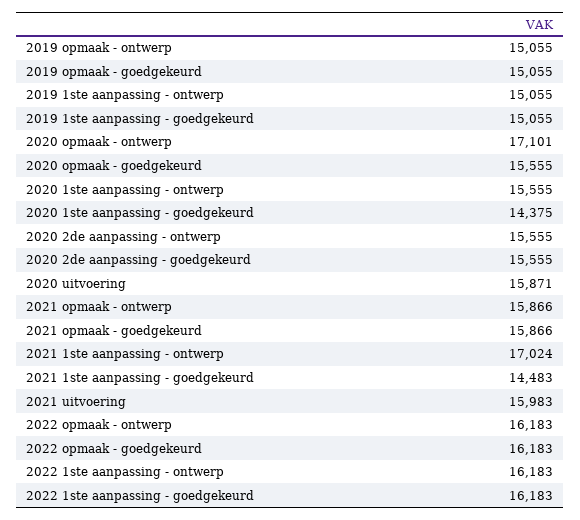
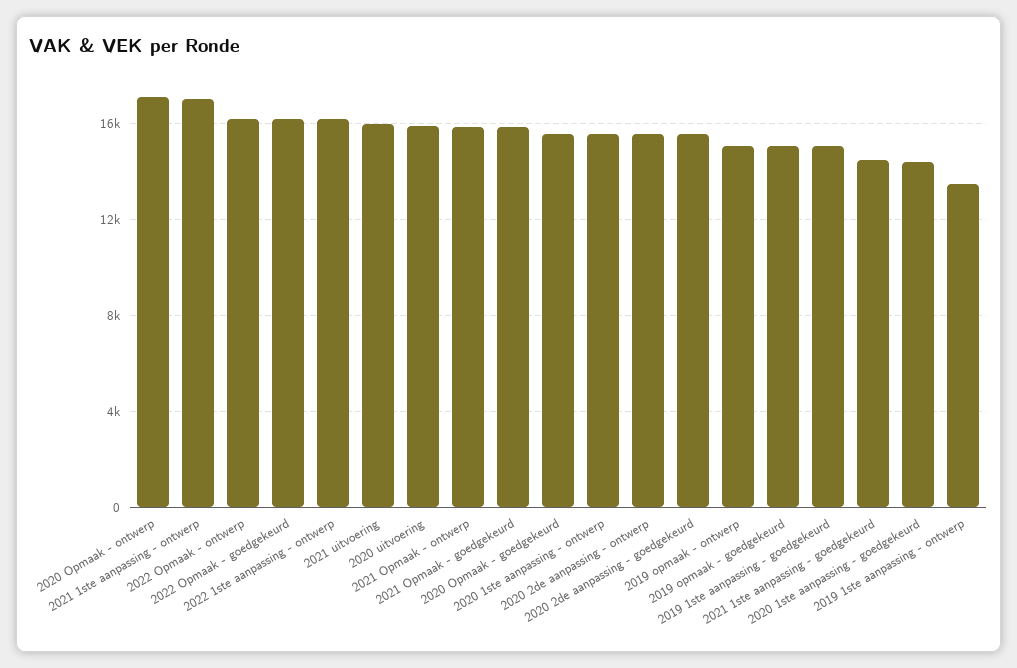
2019 1ste aanpassing - ontwerp: 15055 -> 13500
2022 1ste aanpassing - goedgekeurd: 16183 -> none

